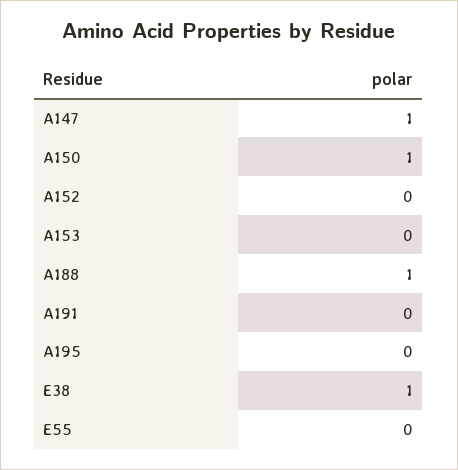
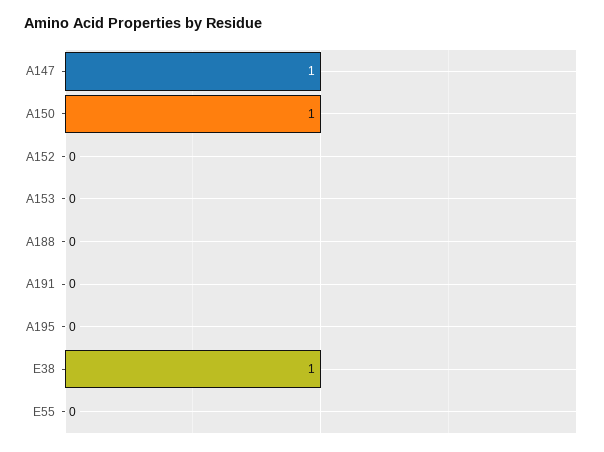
A188: 1 -> 0

